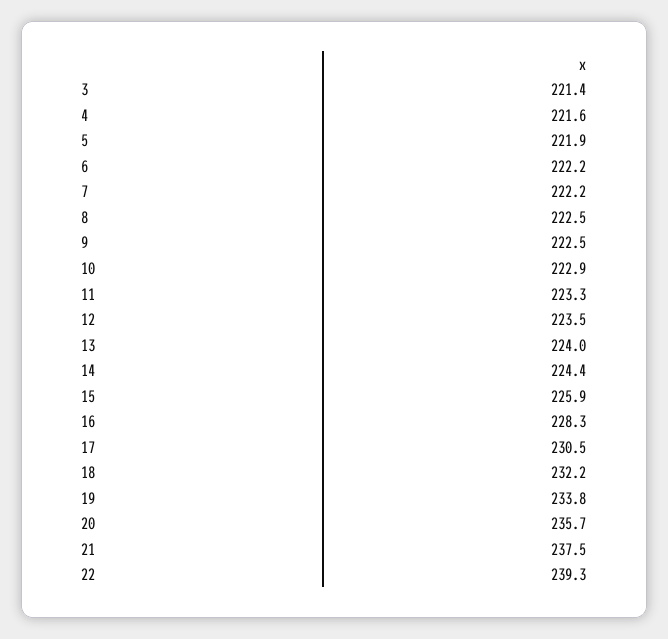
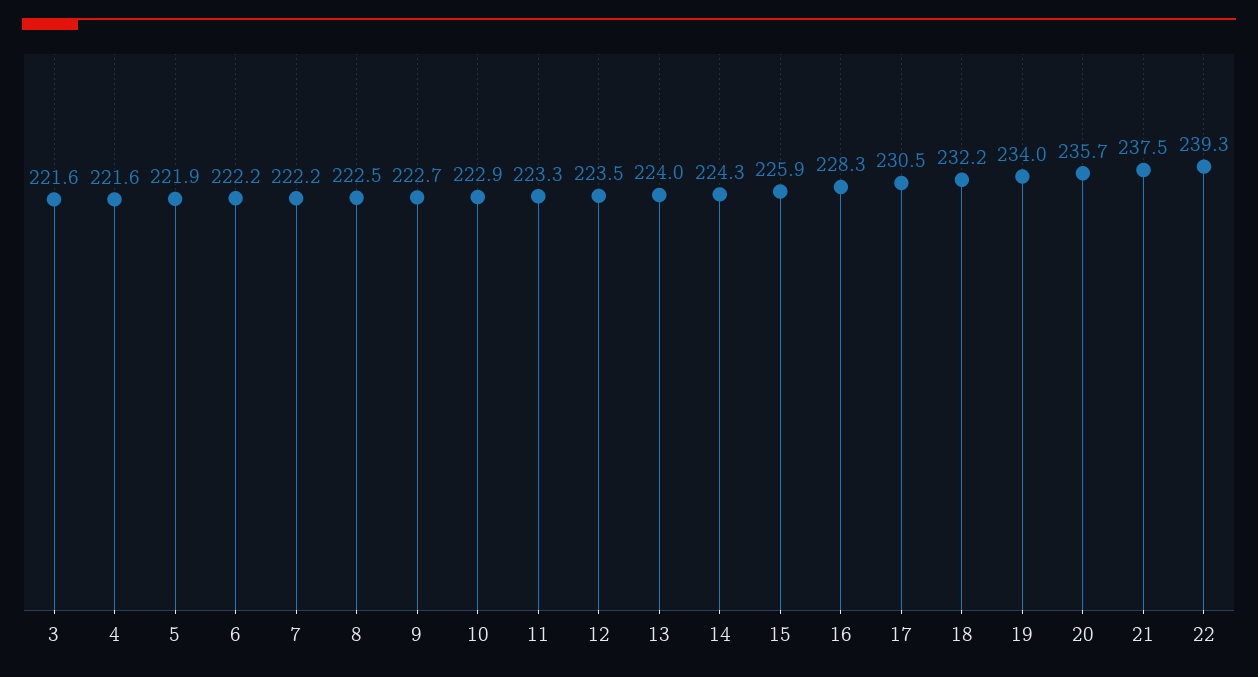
3: 221.4 -> 221.6
9: 222.5 -> 222.7
14: 224.4 -> 224.3
19: 233.8 -> 234

